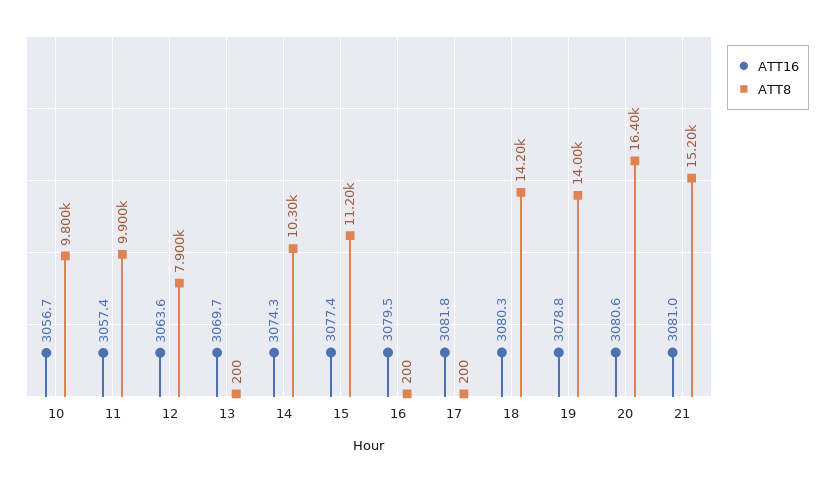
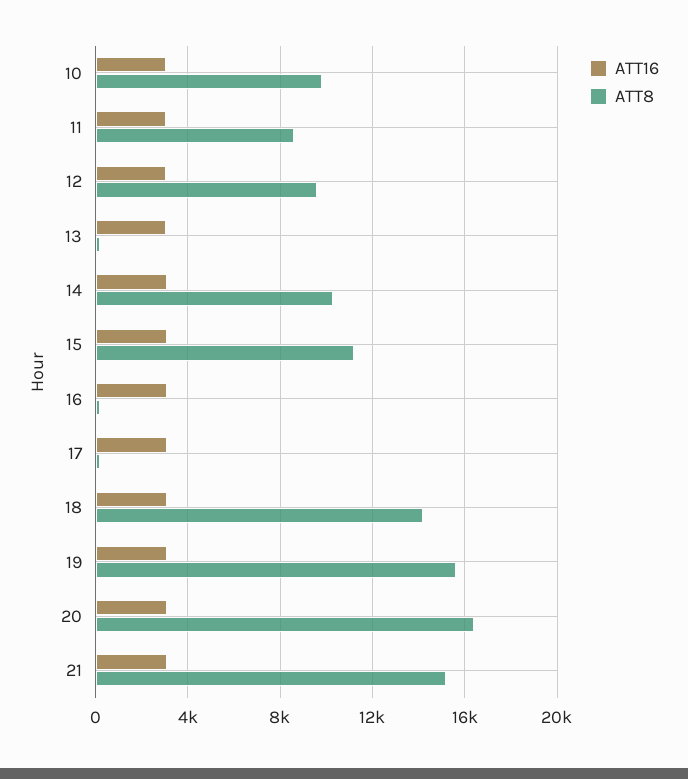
ATT8, 11: 9900 -> 8500
ATT8, 12: 7900 -> 9500
ATT8, 19: 14000 -> 15500

